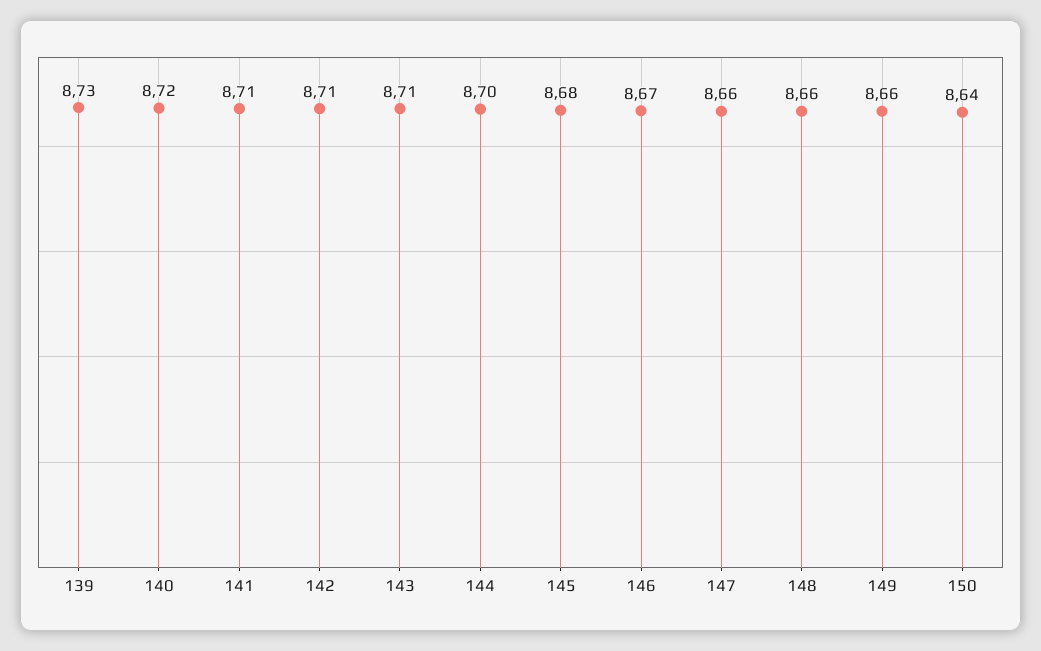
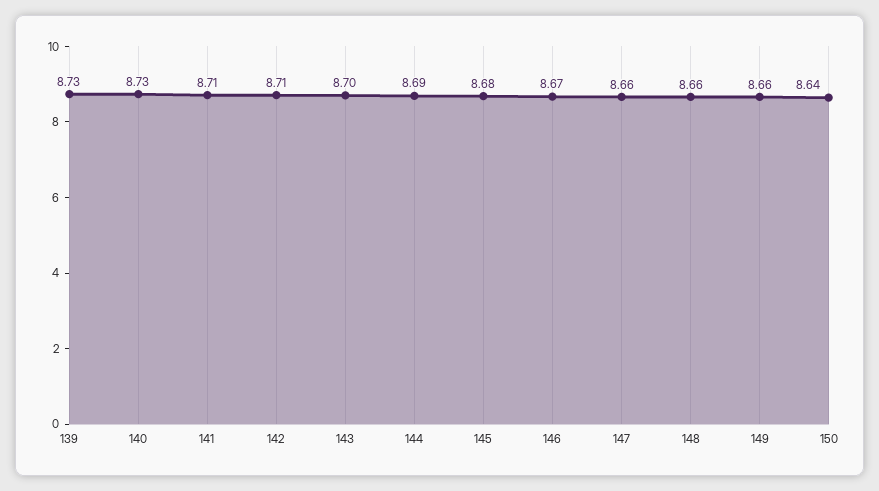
140: 8.72 -> 8.73
143: 8.71 -> 8.7
144: 8.7 -> 8.69

